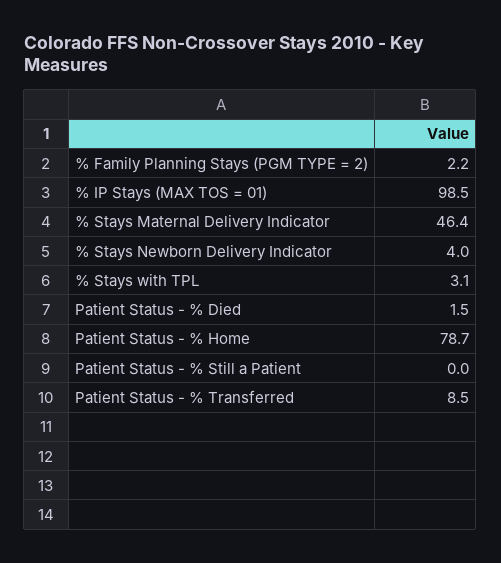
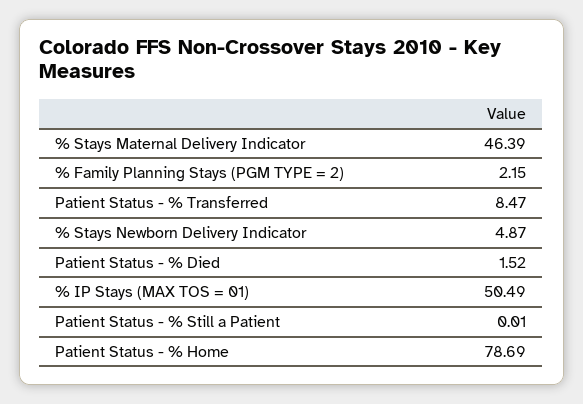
% IP Stays (MAX TOS = 01): 98.5 -> 50.49
% Stays Newborn Delivery Indicator: 4 -> 4.87
% Stays with TPL: 3.1 -> none

